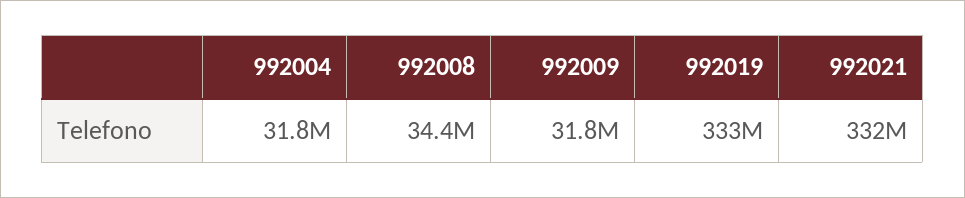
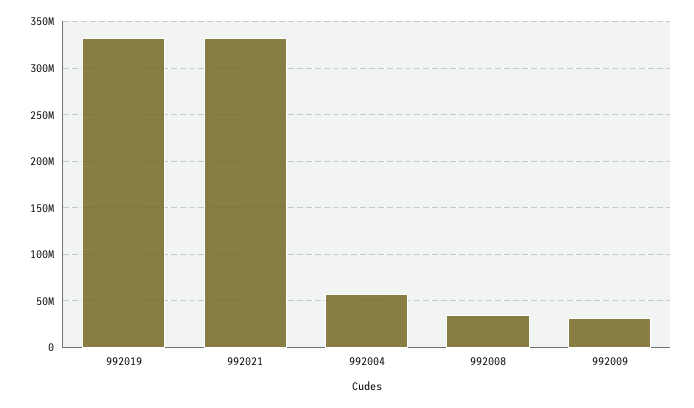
992004: 31800000 -> 60000000

